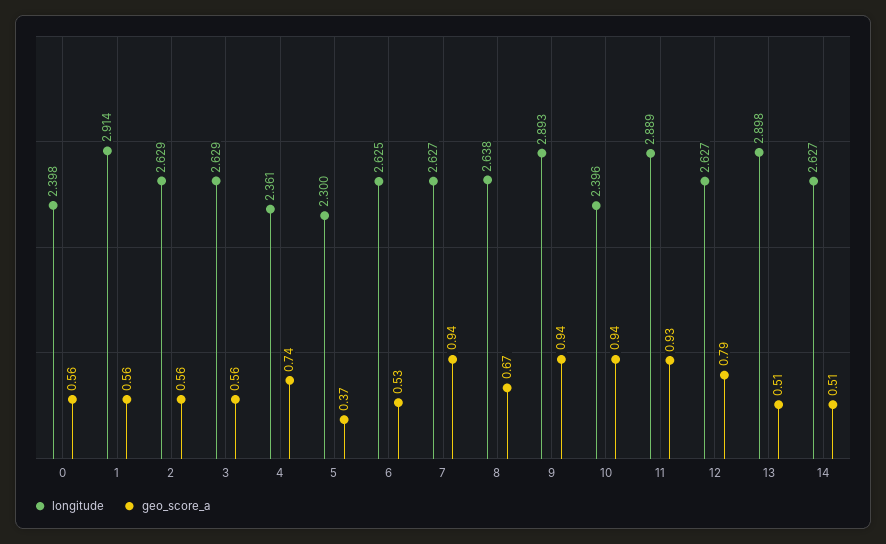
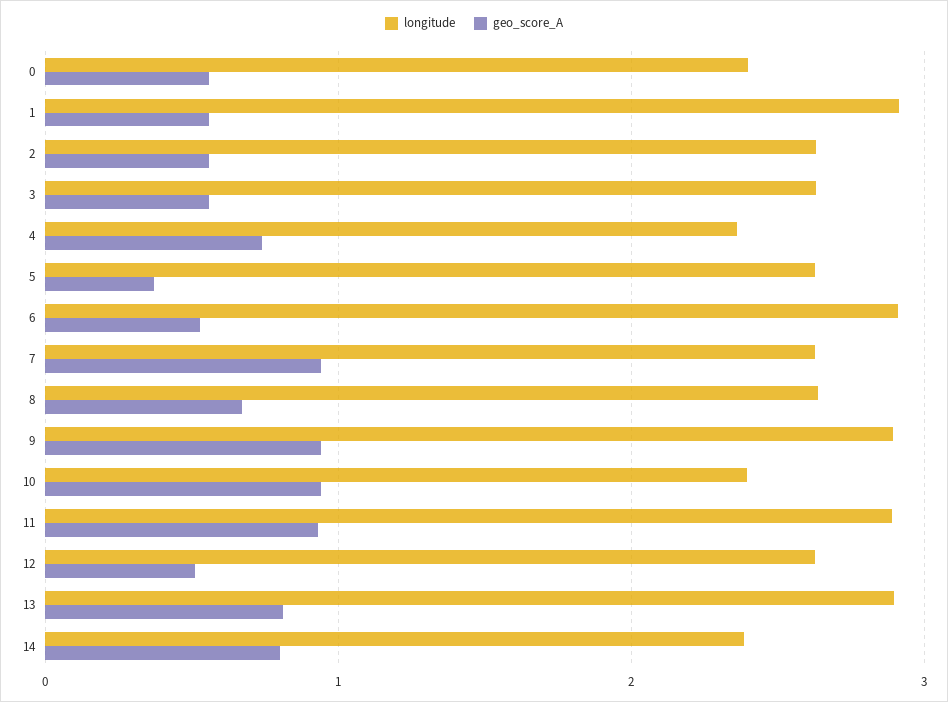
longitude, 5: 2.3 -> 2.6
longitude, 6: 2.625 -> 2.9
geo_score_a, 12: 0.79 -> 0.5
geo_score_a, 13: 0.51 -> 0.8
longitude, 14: 2.627 -> 2.4
geo_score_a, 14: 0.51 -> 0.8

